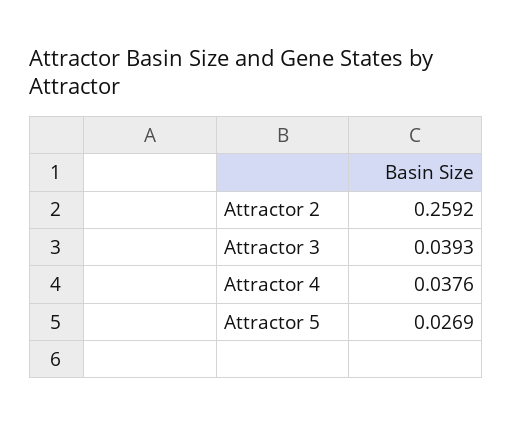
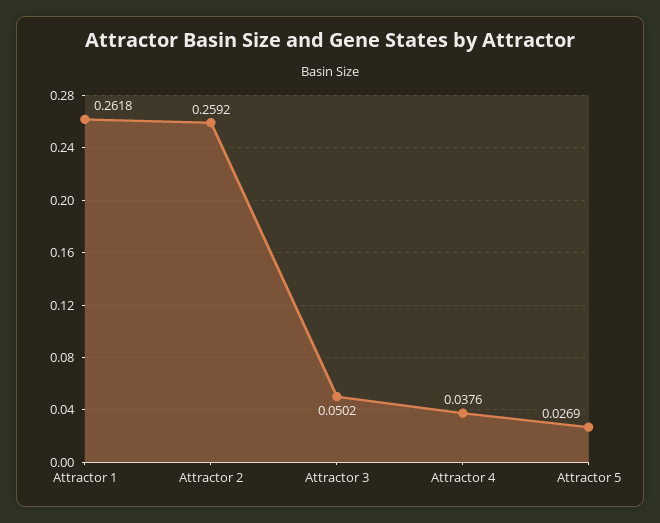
Attractor 3: 0.0393 -> 0.0502
Attractor 1: none -> 0.2618

